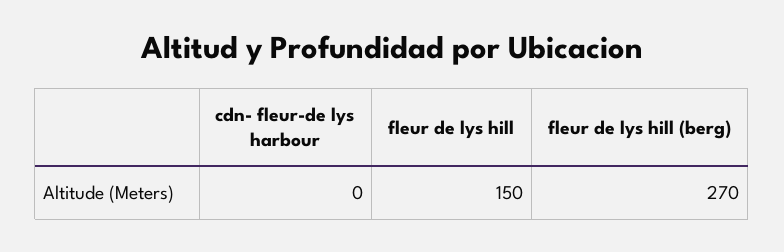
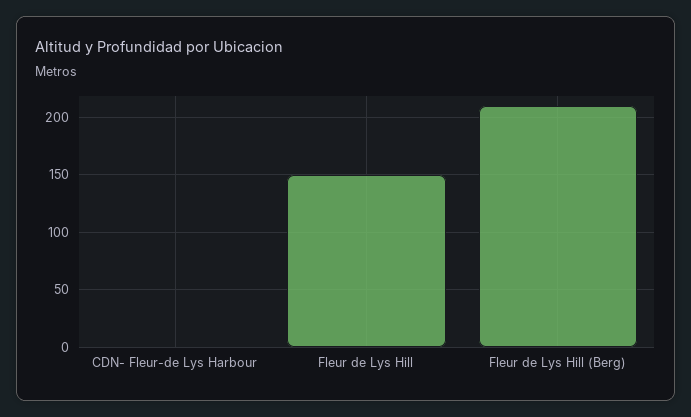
fleur de lys hill (berg): 270 -> 210

